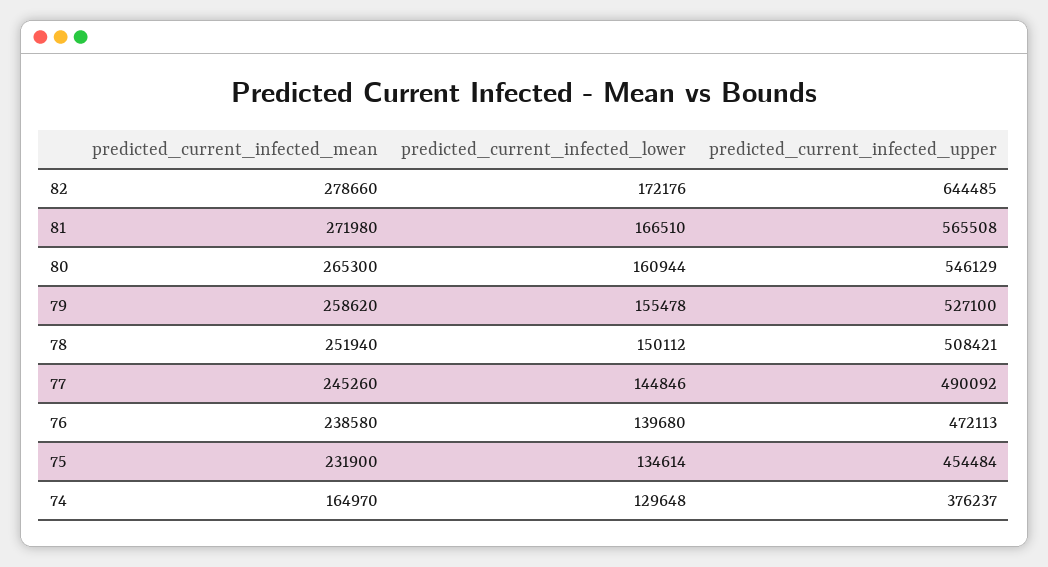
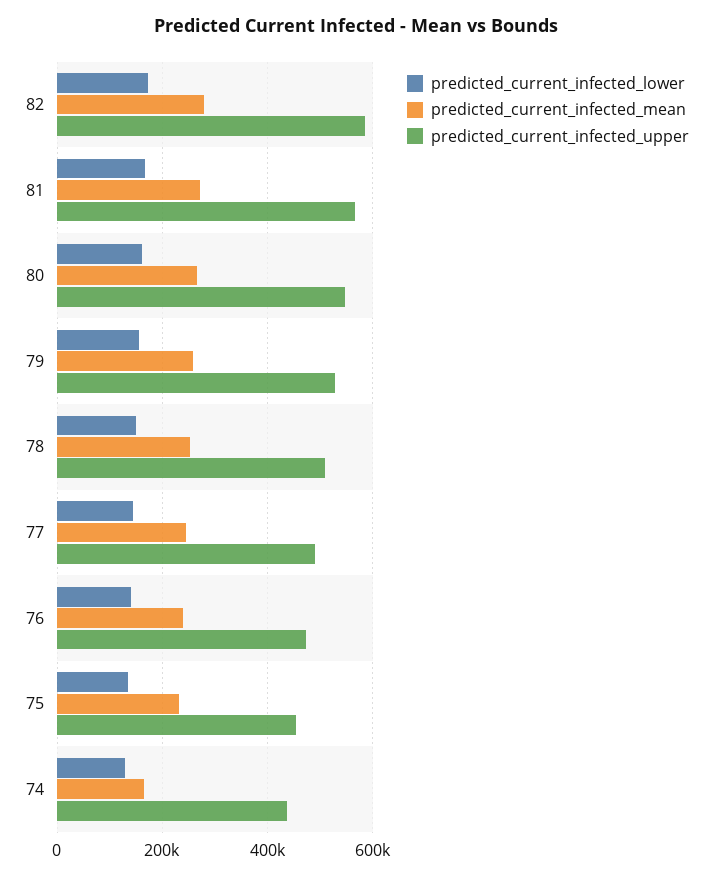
predicted_current_infected_upper, 82: 644485 -> 580000
predicted_current_infected_upper, 74: 376237 -> 440000

